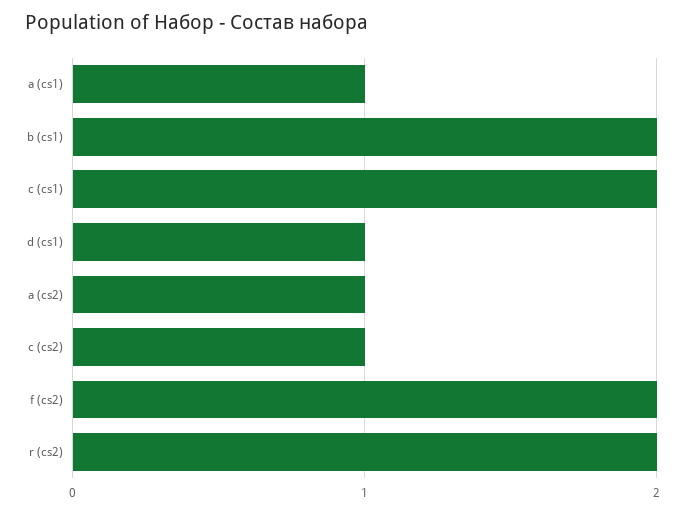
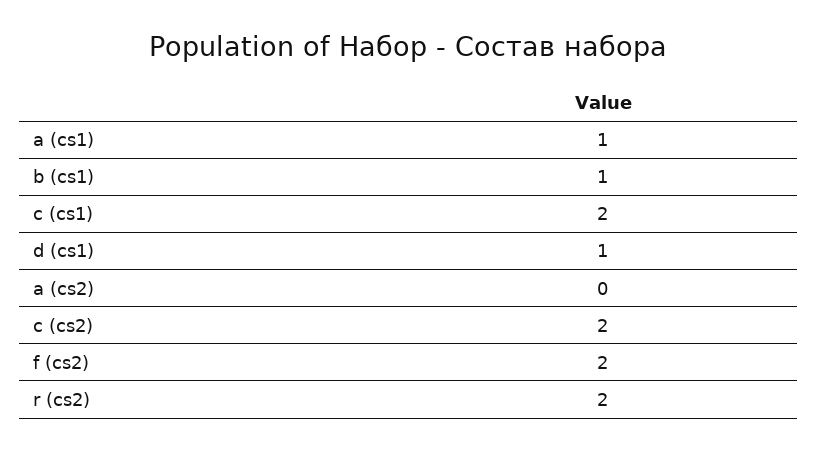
b (cs1): 2 -> 1
a (cs2): 1 -> 0
c (cs2): 1 -> 2

